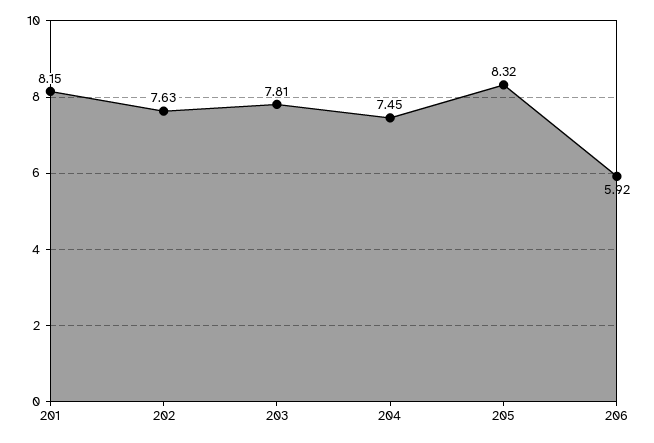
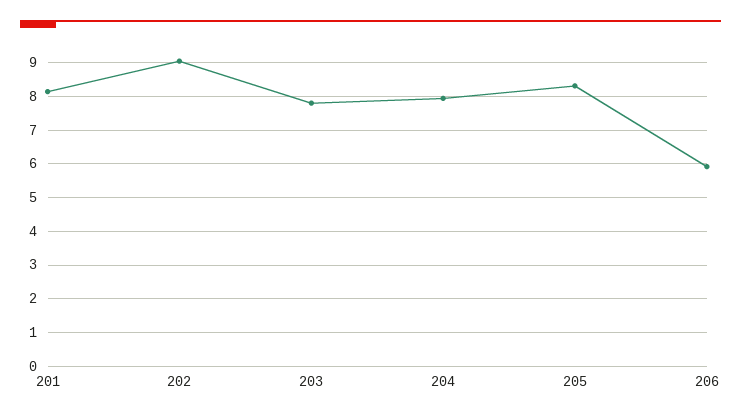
202: 7.63 -> 9
204: 7.45 -> 8

